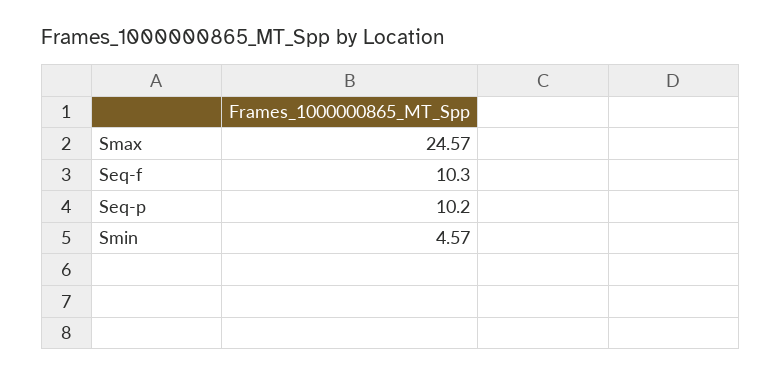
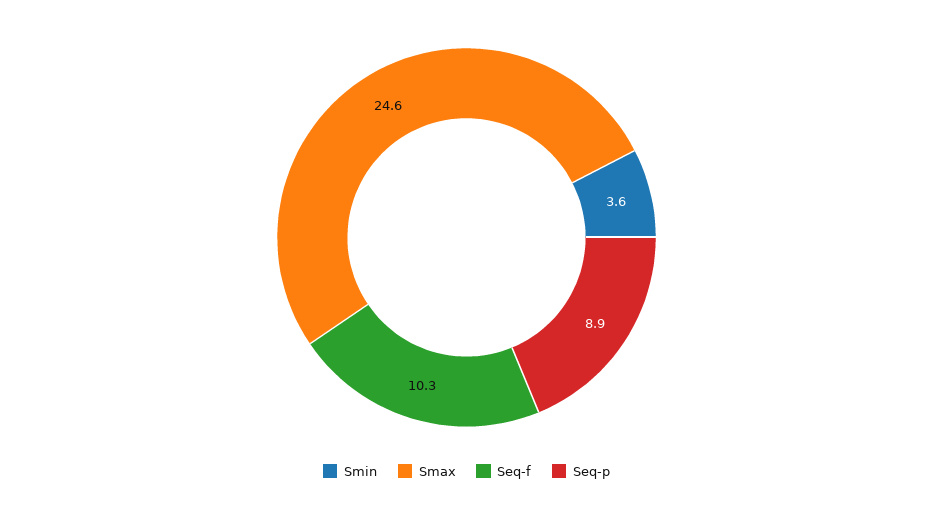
Seq-p: 10.2 -> 8.9
Smin: 4.57 -> 3.6

